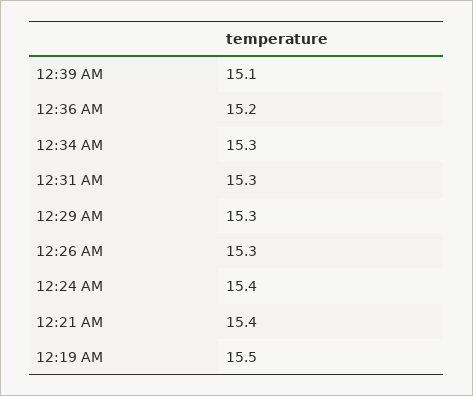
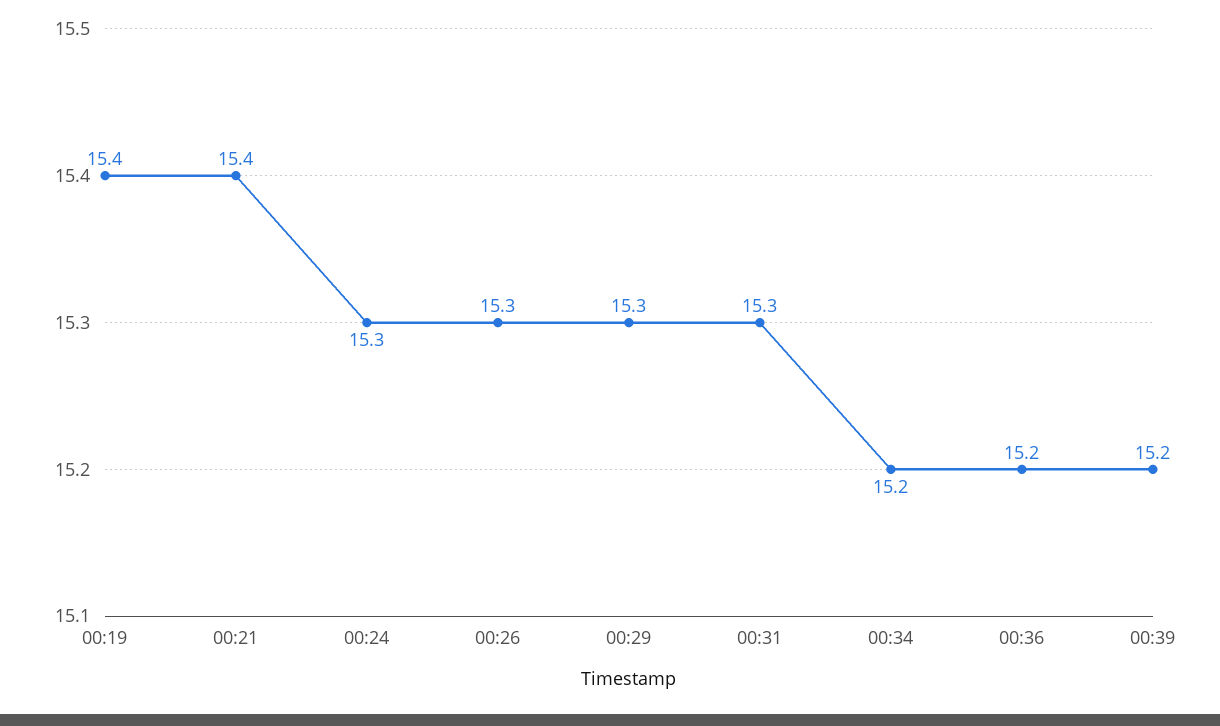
12:39 AM: 15.1 -> 15.2
12:34 AM: 15.3 -> 15.2
12:24 AM: 15.4 -> 15.3
12:19 AM: 15.5 -> 15.4

